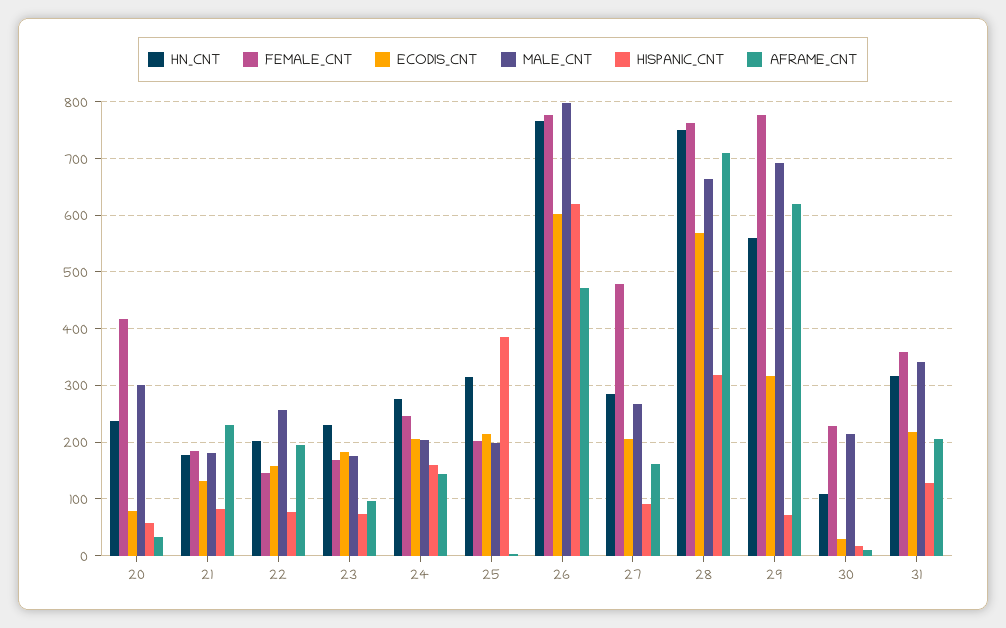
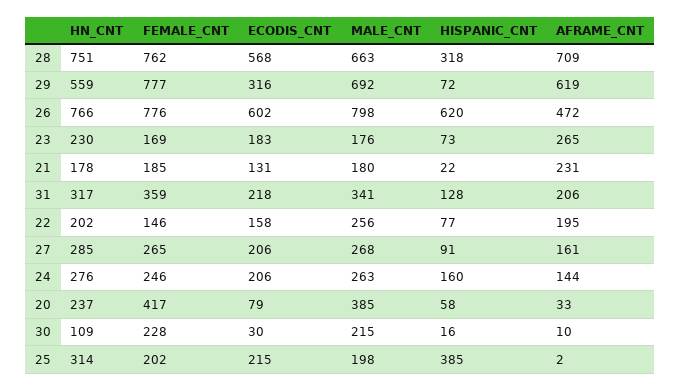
MALE_CNT, 20: 300 -> 385
HISPANIC_CNT, 21: 80 -> 22
AFRAME_CNT, 23: 100 -> 265
MALE_CNT, 24: 200 -> 263
FEMALE_CNT, 27: 480 -> 265

